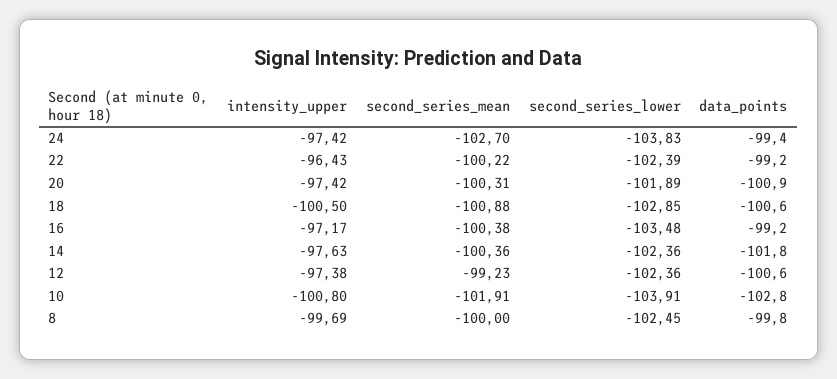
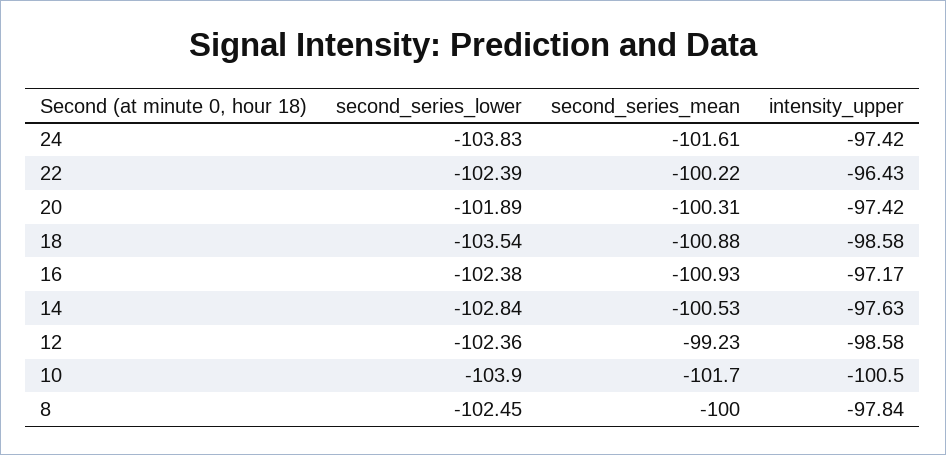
second_series_mean, 24: -102.7 -> -101.61
data_points, 24: -99.4 -> none
data_points, 22: -99.2 -> none
data_points, 20: -100.9 -> none
intensity_upper, 18: -100.5 -> -98.58
second_series_lower, 18: -102.85 -> -103.54
data_points, 18: -100.6 -> none
second_series_mean, 16: -100.38 -> -100.93
second_series_lower, 16: -103.48 -> -102.38
data_points, 16: -99.2 -> none
second_series_mean, 14: -100.36 -> -100.53
second_series_lower, 14: -102.36 -> -102.84
data_points, 14: -101.8 -> none
intensity_upper, 12: -97.38 -> -98.58
data_points, 12: -100.6 -> none
intensity_upper, 10: -100.8 -> -100.5
second_series_mean, 10: -101.91 -> -101.7
second_series_lower, 10: -103.91 -> -103.9
data_points, 10: -102.8 -> none
intensity_upper, 8: -99.69 -> -97.84
data_points, 8: -99.8 -> none

